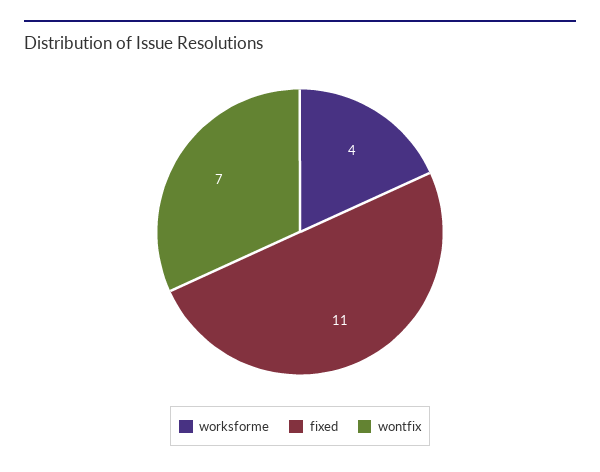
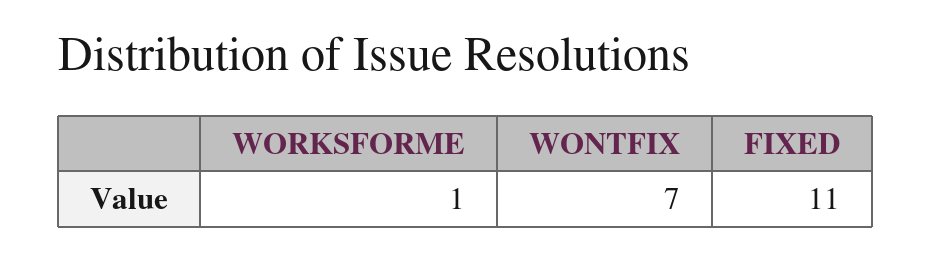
worksforme: 4 -> 1

